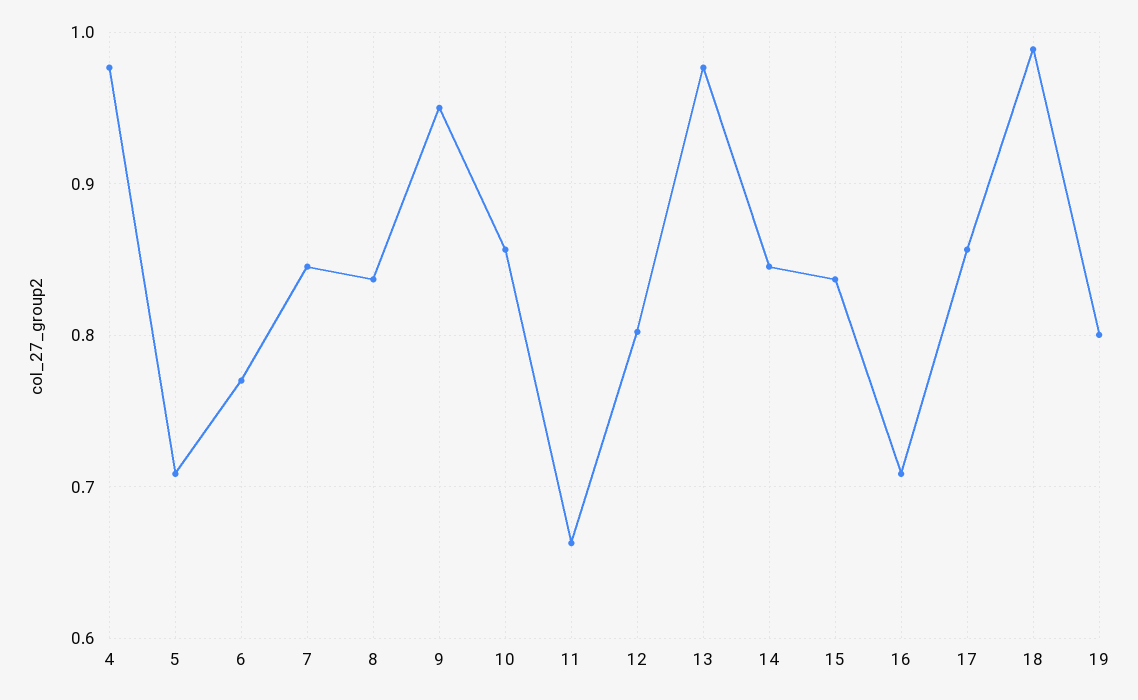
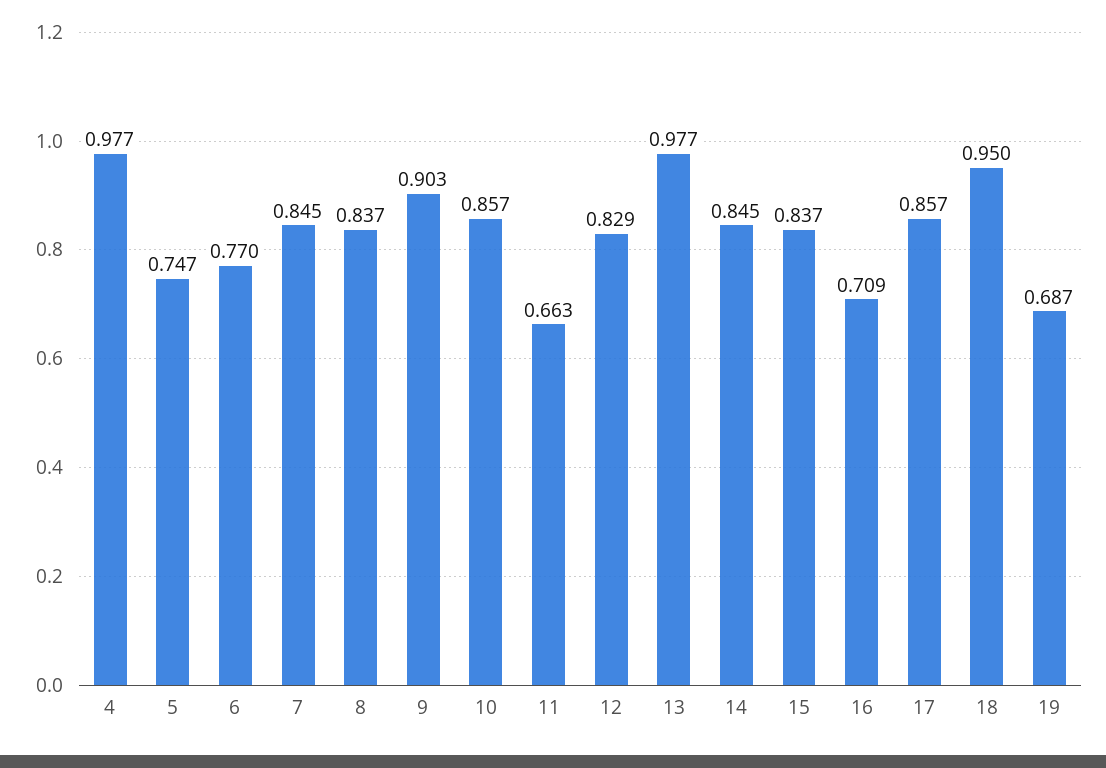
5: 0.71 -> 0.747
9: 0.95 -> 0.903
12: 0.8 -> 0.829
18: 0.99 -> 0.95
19: 0.8 -> 0.687

